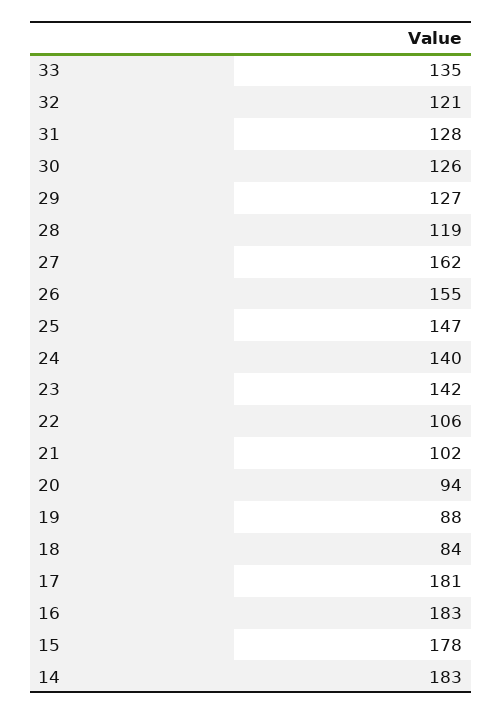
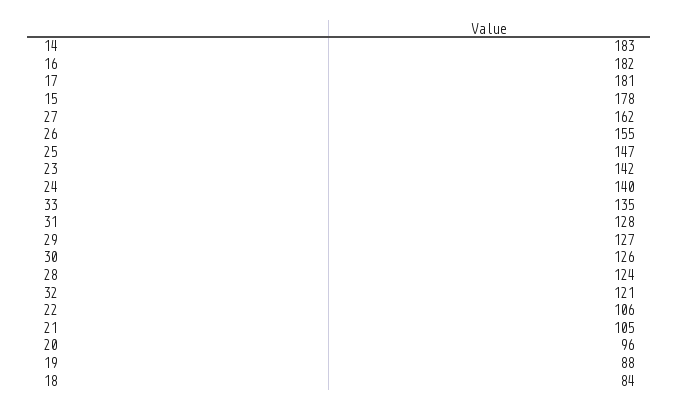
28: 119 -> 124
21: 102 -> 105
20: 94 -> 96
16: 183 -> 182

